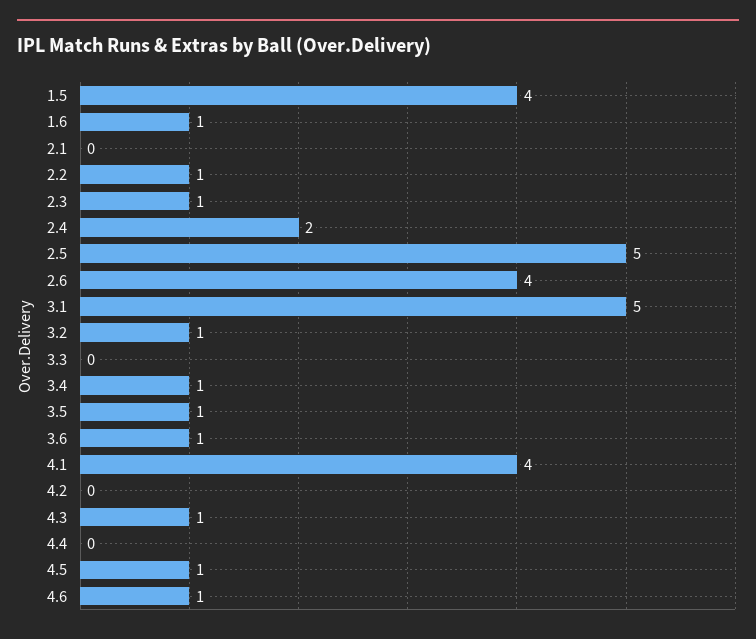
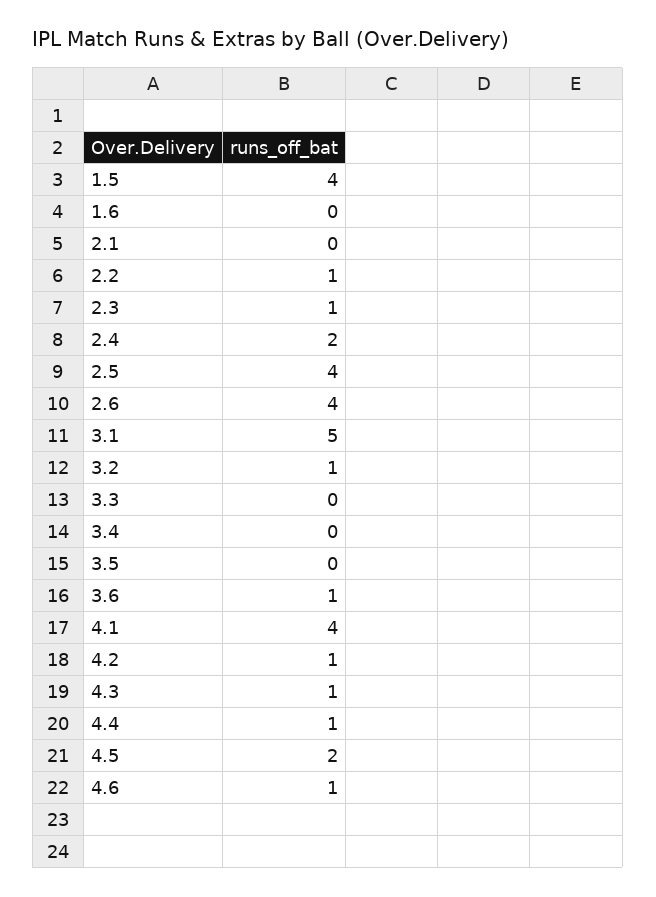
1.6: 1 -> 0
2.5: 5 -> 4
3.4: 1 -> 0
3.5: 1 -> 0
4.2: 0 -> 1
4.4: 0 -> 1
4.5: 1 -> 2

